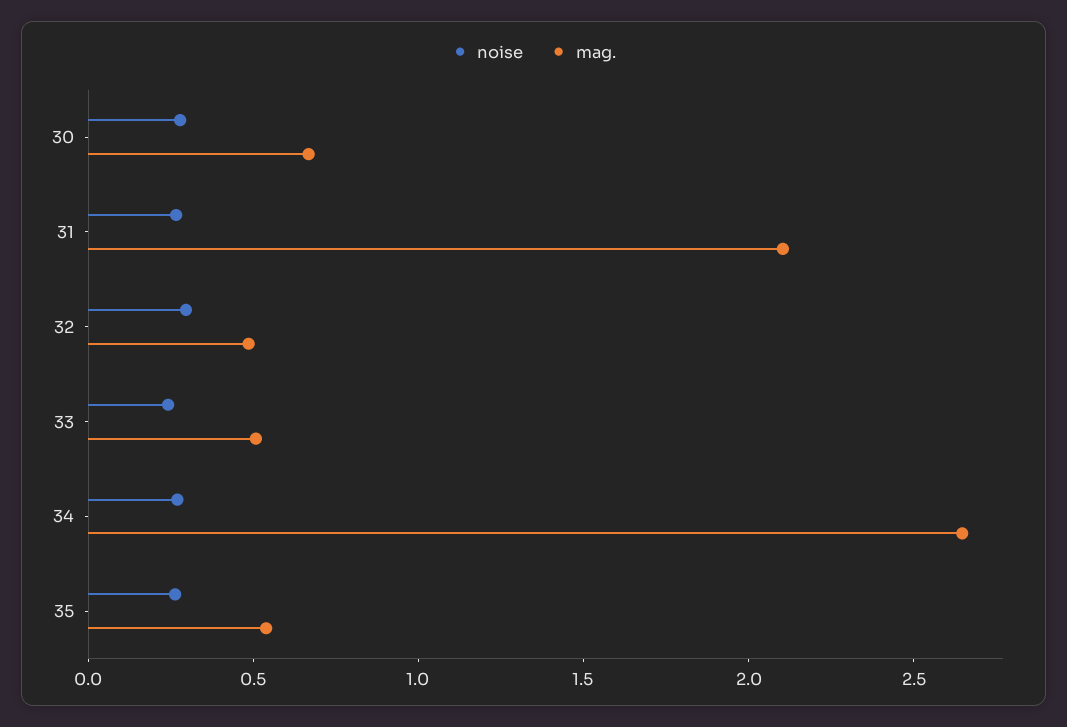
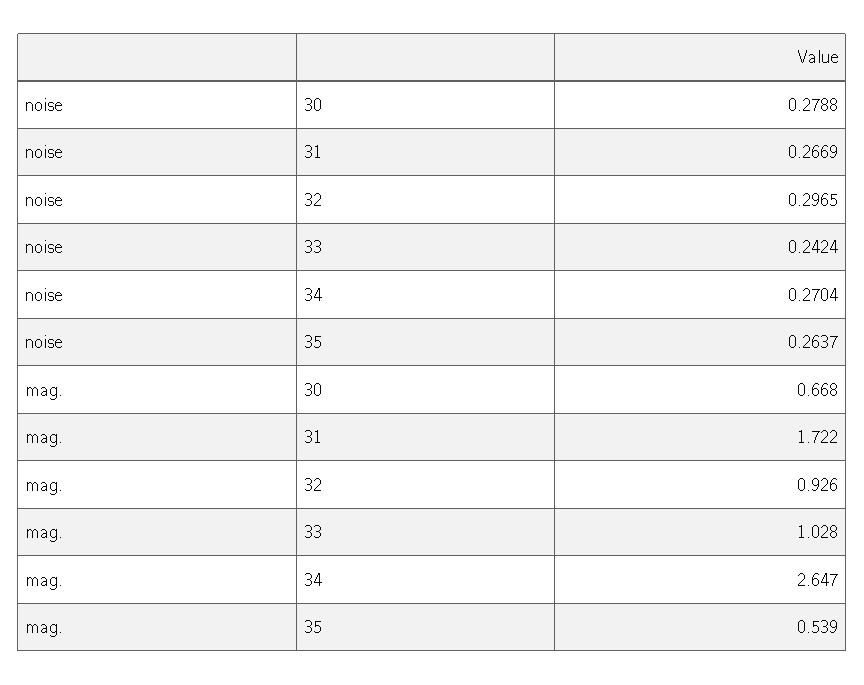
mag., 31: 2.1 -> 1.722
mag., 32: 0.5 -> 0.926
mag., 33: 0.5 -> 1.028

